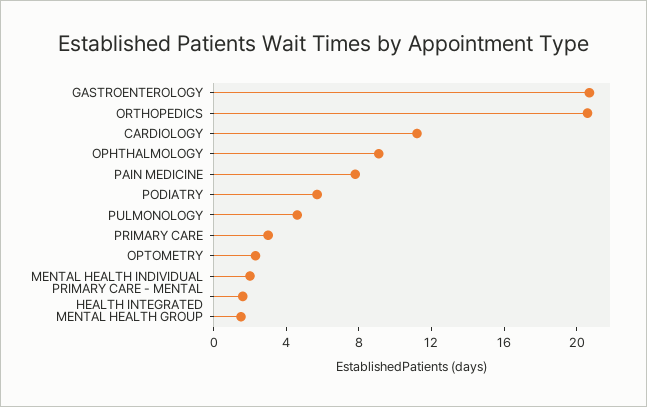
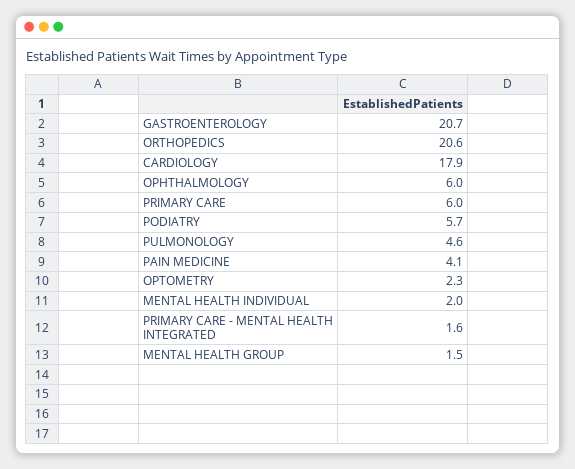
CARDIOLOGY: 11 -> 17.9
OPHTHALMOLOGY: 9 -> 6
PAIN MEDICINE: 8 -> 4.1
PRIMARY CARE: 3 -> 6

